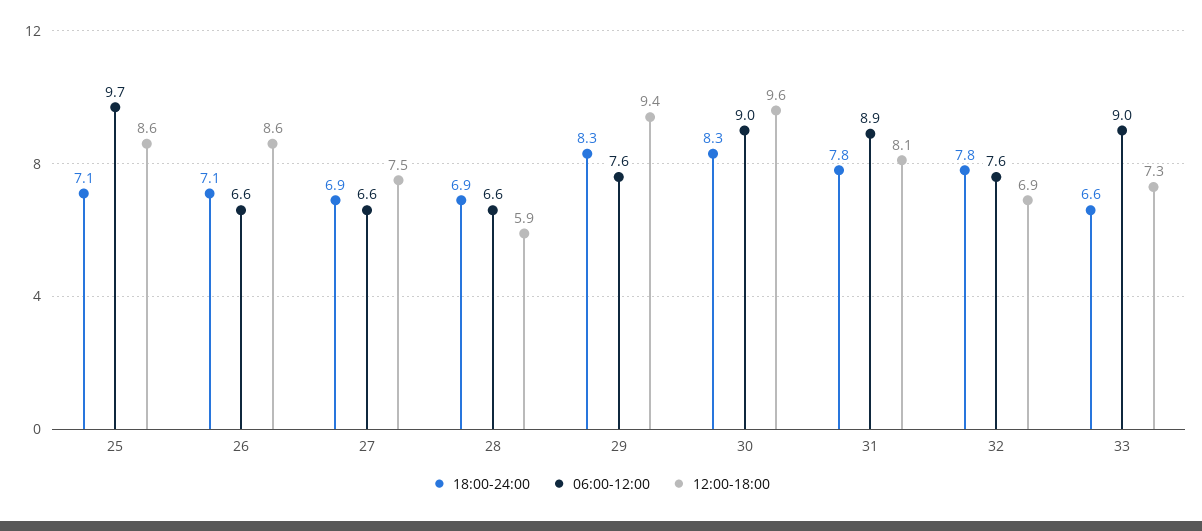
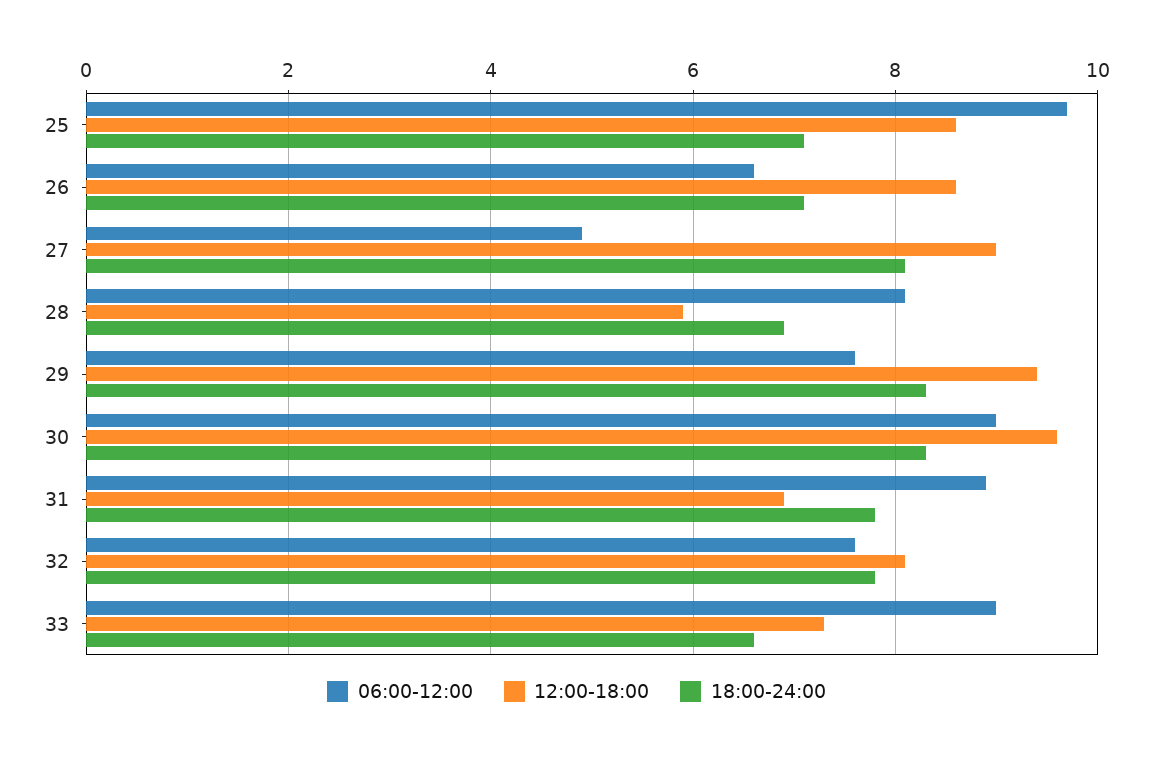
18:00-24:00, 27: 6.9 -> 8
06:00-12:00, 27: 6.6 -> 5
12:00-18:00, 27: 7.5 -> 9
06:00-12:00, 28: 6.6 -> 8
12:00-18:00, 31: 8.1 -> 7
12:00-18:00, 32: 6.9 -> 8

